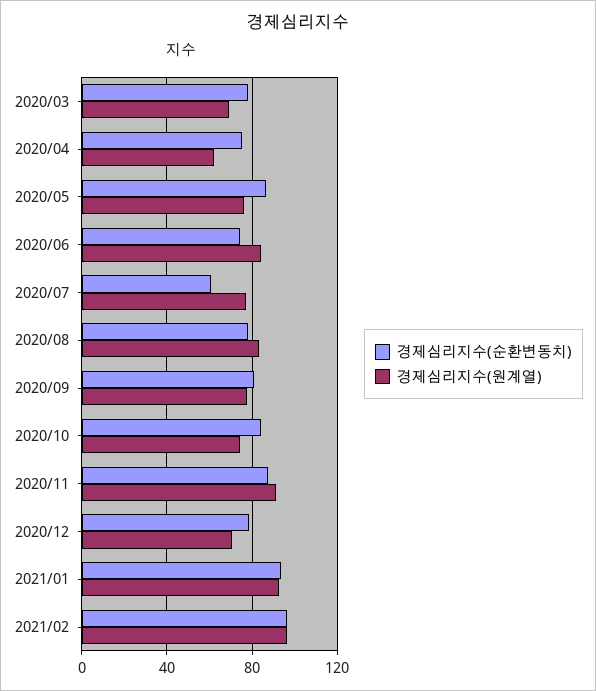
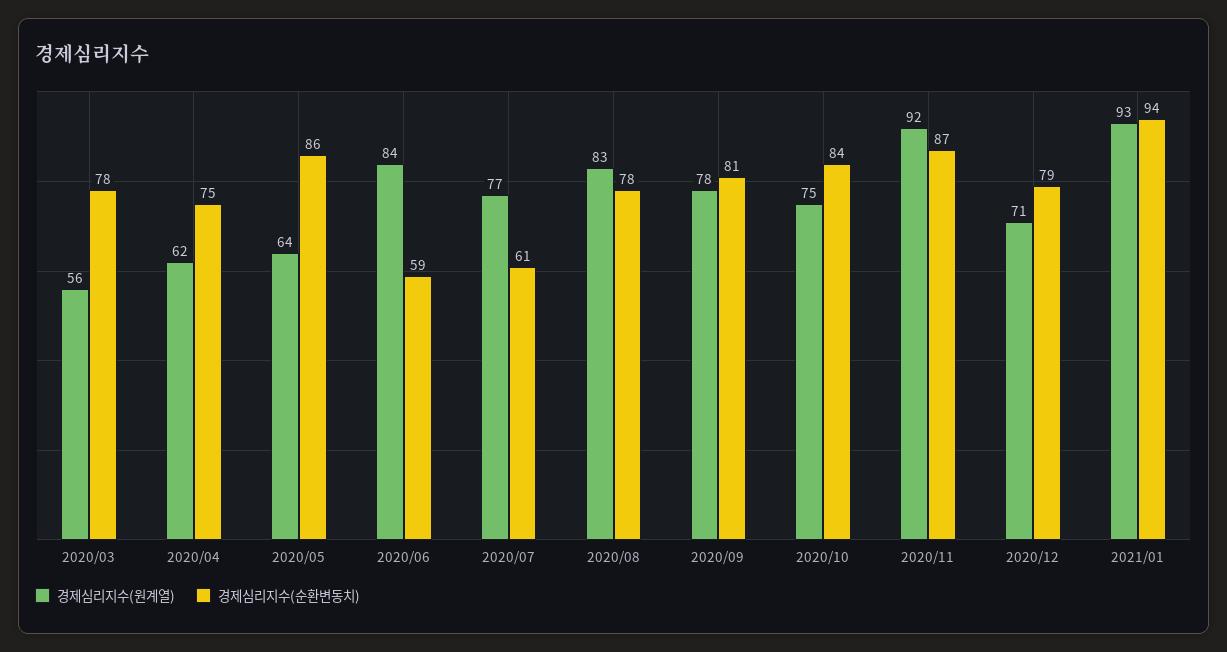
경제심리지수(원계열), 2020/03: 70 -> 56
경제심리지수(원계열), 2020/05: 75 -> 64
경제심리지수(순환변동치), 2020/06: 75 -> 59
경제심리지수(순환변동치), 2021/02: 95 -> none
경제심리지수(원계열), 2021/02: 95 -> none

